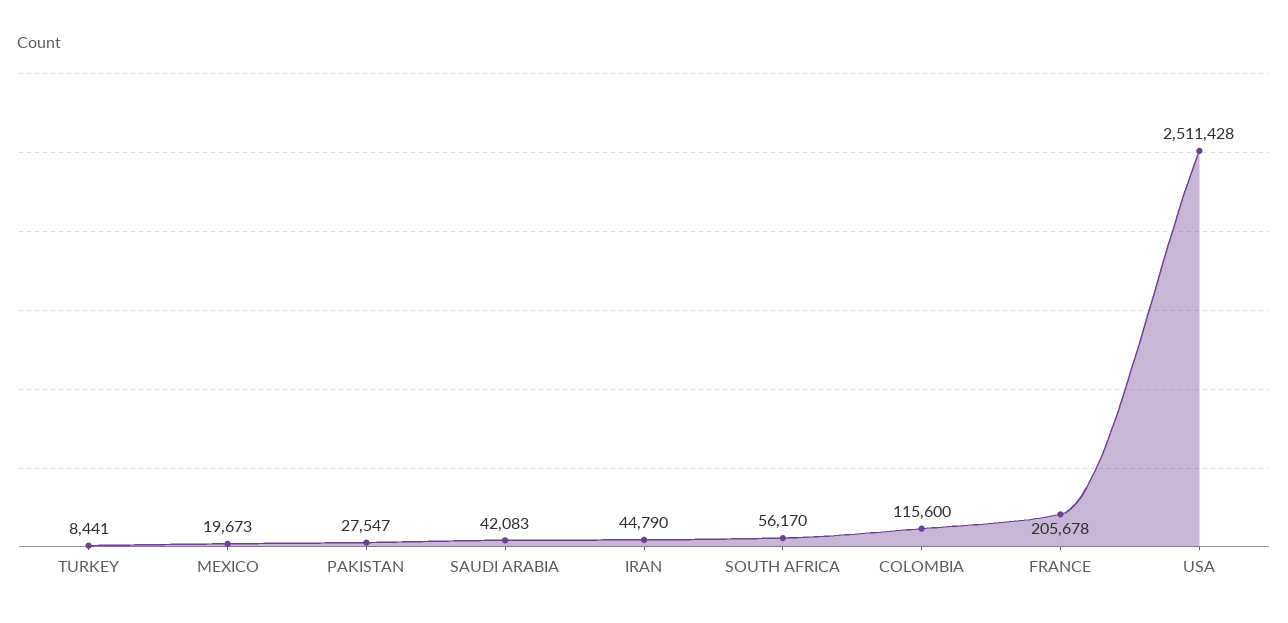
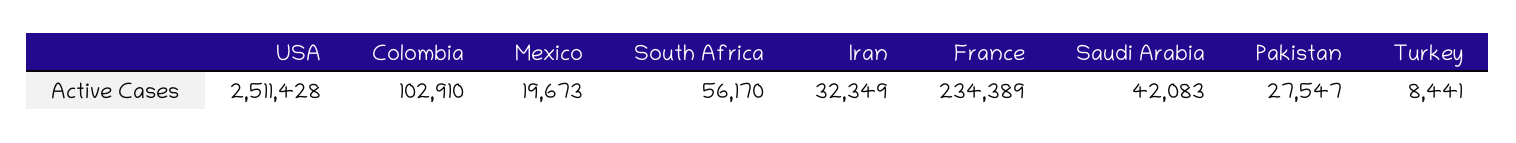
IRAN: 44790 -> 32349
COLOMBIA: 115600 -> 102910
FRANCE: 205678 -> 234389

